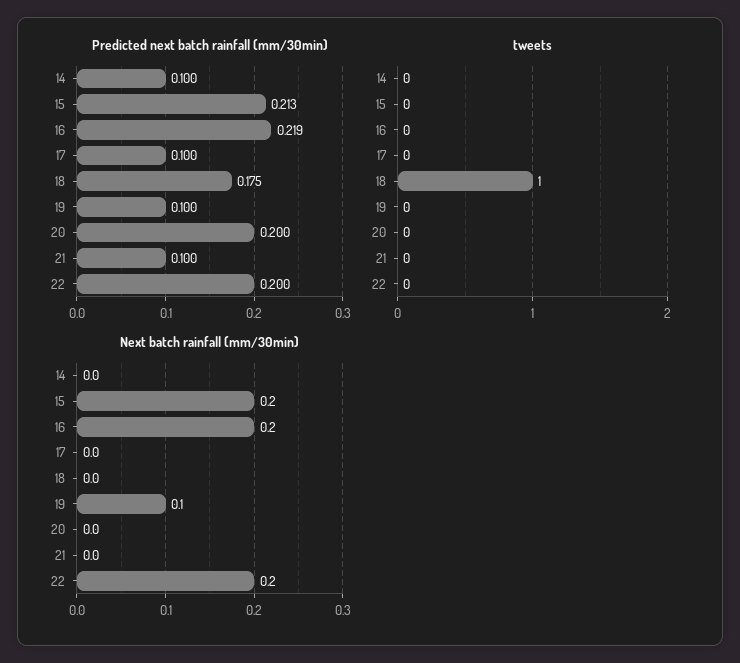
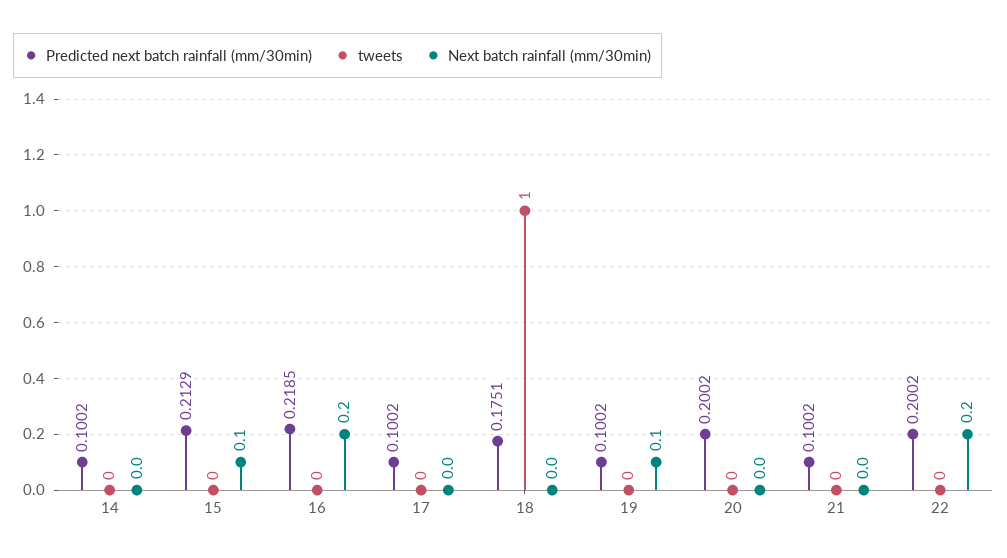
Next batch rainfall (mm/30min), 15: 0.2 -> 0.1

